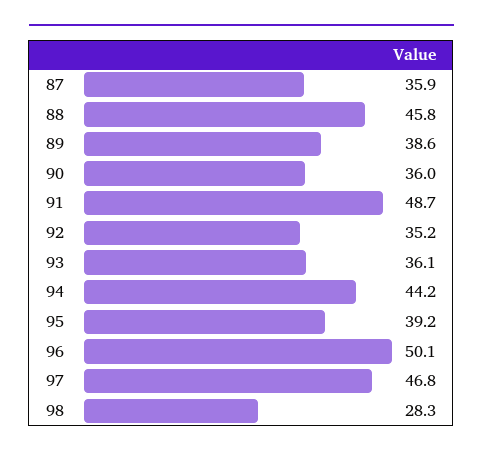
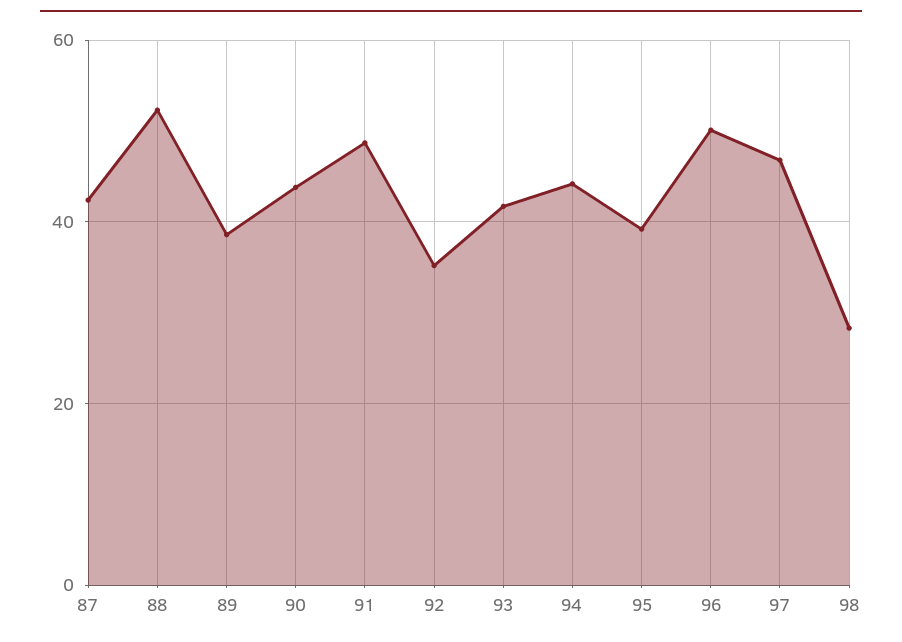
87: 35.9 -> 42
88: 45.8 -> 52
90: 36 -> 44
93: 36.1 -> 42

